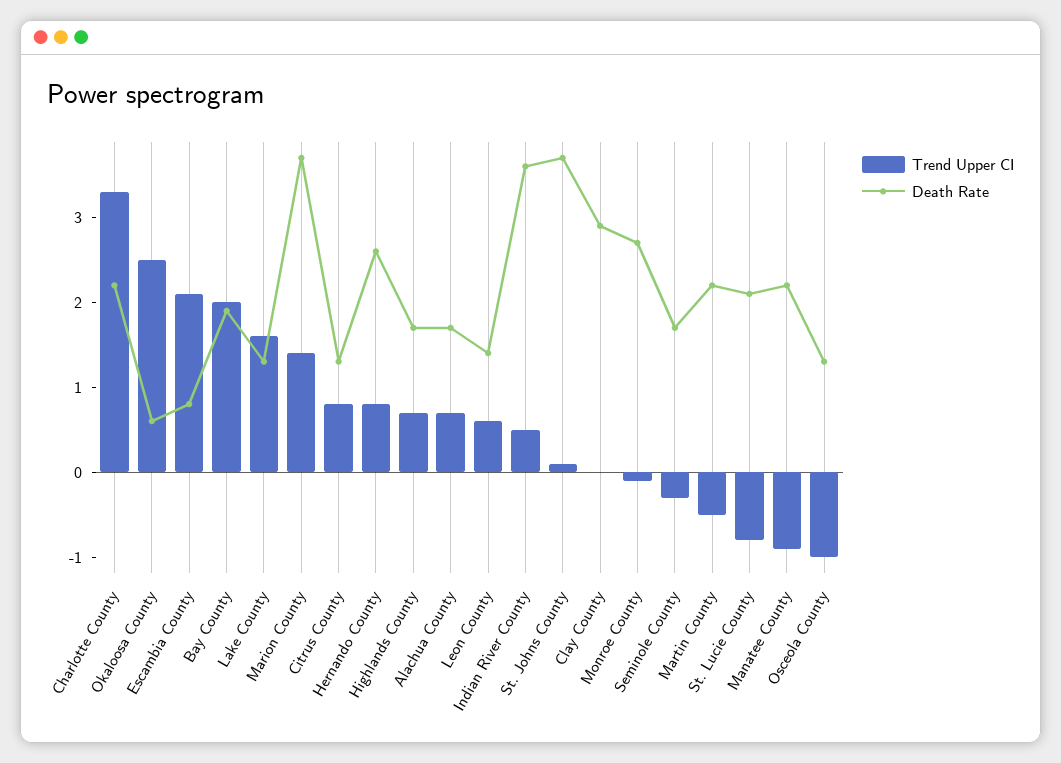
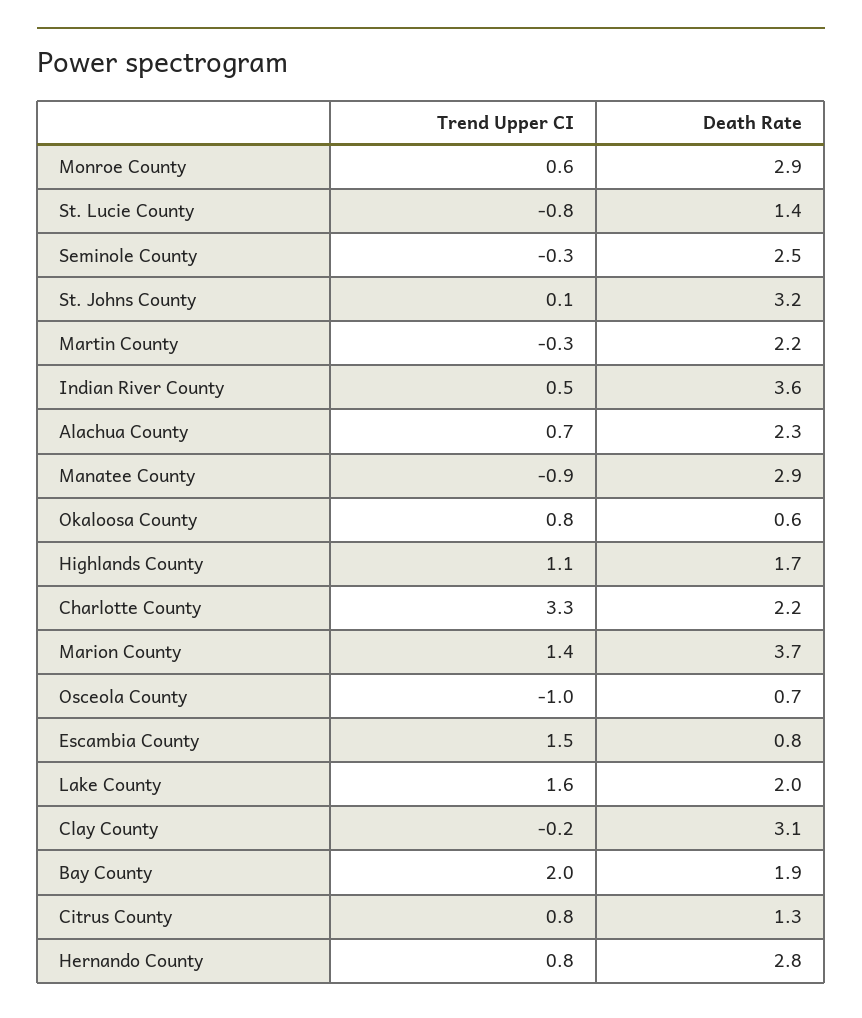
Trend Upper CI, Okaloosa County: 2.5 -> 0.8
Trend Upper CI, Escambia County: 2.1 -> 1.5
Death Rate, Lake County: 1.3 -> 2
Death Rate, Hernando County: 2.6 -> 2.8
Trend Upper CI, Highlands County: 0.7 -> 1.1
Death Rate, Alachua County: 1.7 -> 2.3
Trend Upper CI, Leon County: 0.6 -> none
Death Rate, Leon County: 1.4 -> none
Death Rate, St. Johns County: 3.7 -> 3.2
Trend Upper CI, Clay County: 0 -> -0.2
Death Rate, Clay County: 2.9 -> 3.1
Trend Upper CI, Monroe County: -0.1 -> 0.6
Death Rate, Monroe County: 2.7 -> 2.9
Death Rate, Seminole County: 1.7 -> 2.5
Trend Upper CI, Martin County: -0.5 -> -0.3
Death Rate, St. Lucie County: 2.1 -> 1.4
Death Rate, Manatee County: 2.2 -> 2.9
Death Rate, Osceola County: 1.3 -> 0.7

